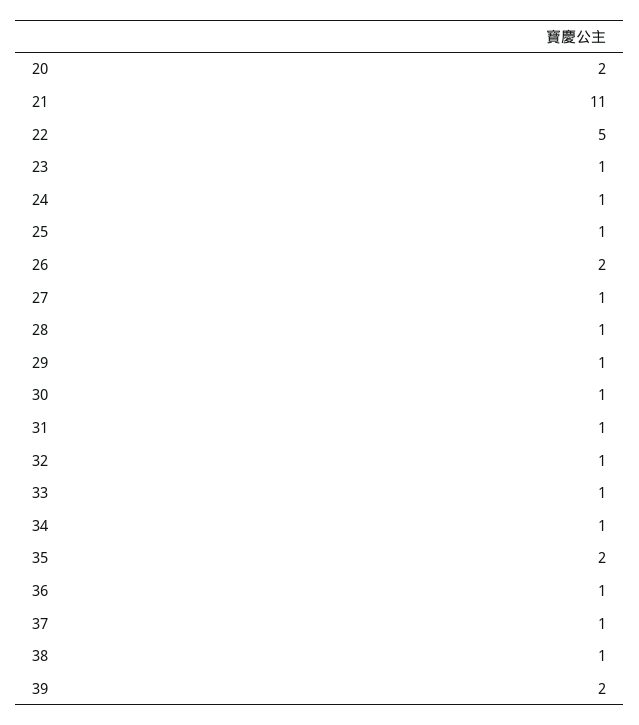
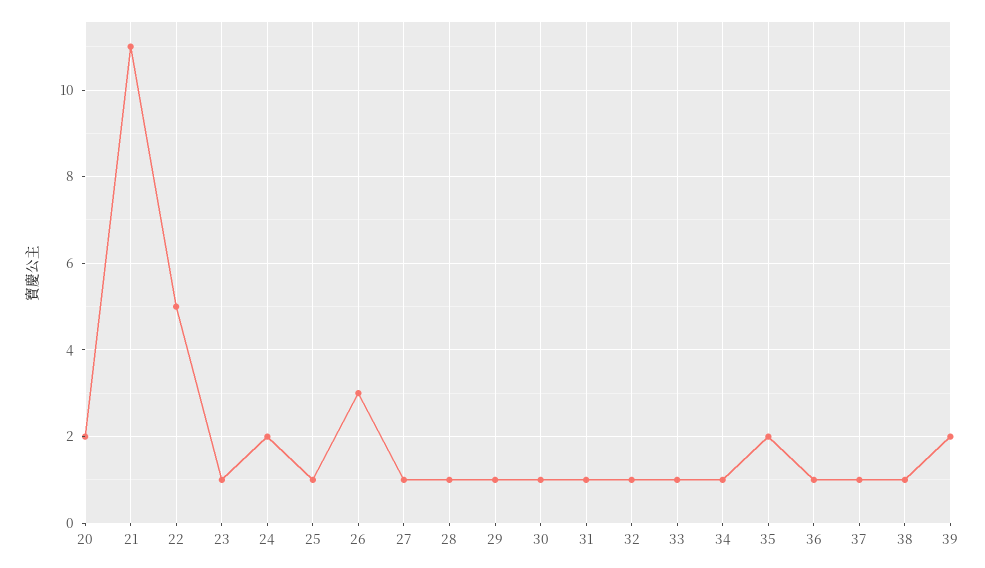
24: 1 -> 2
26: 2 -> 3

